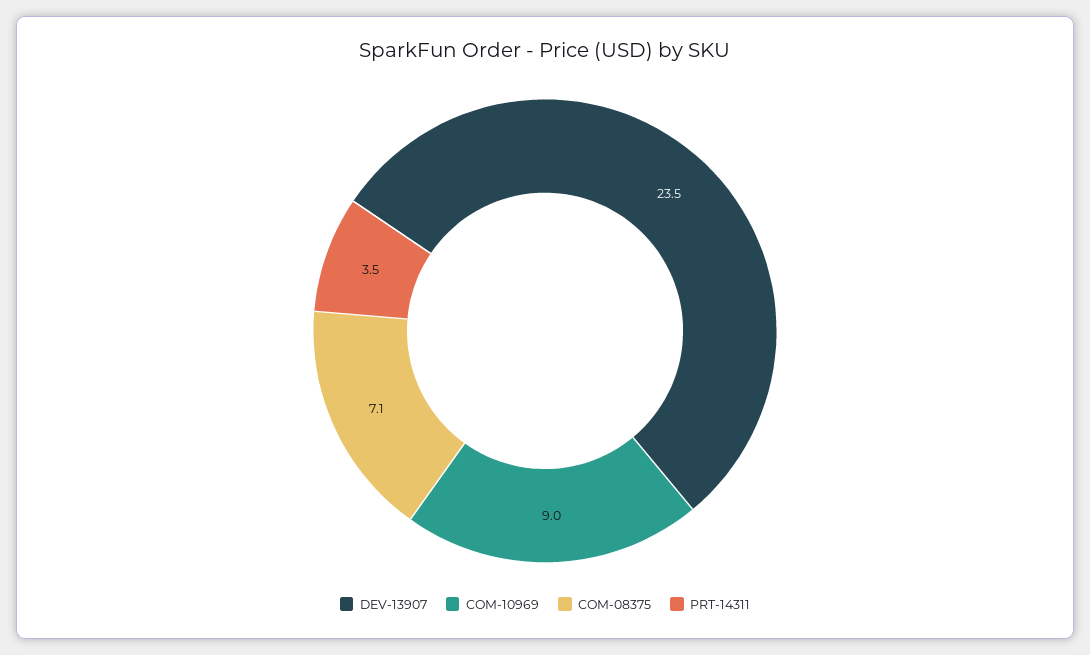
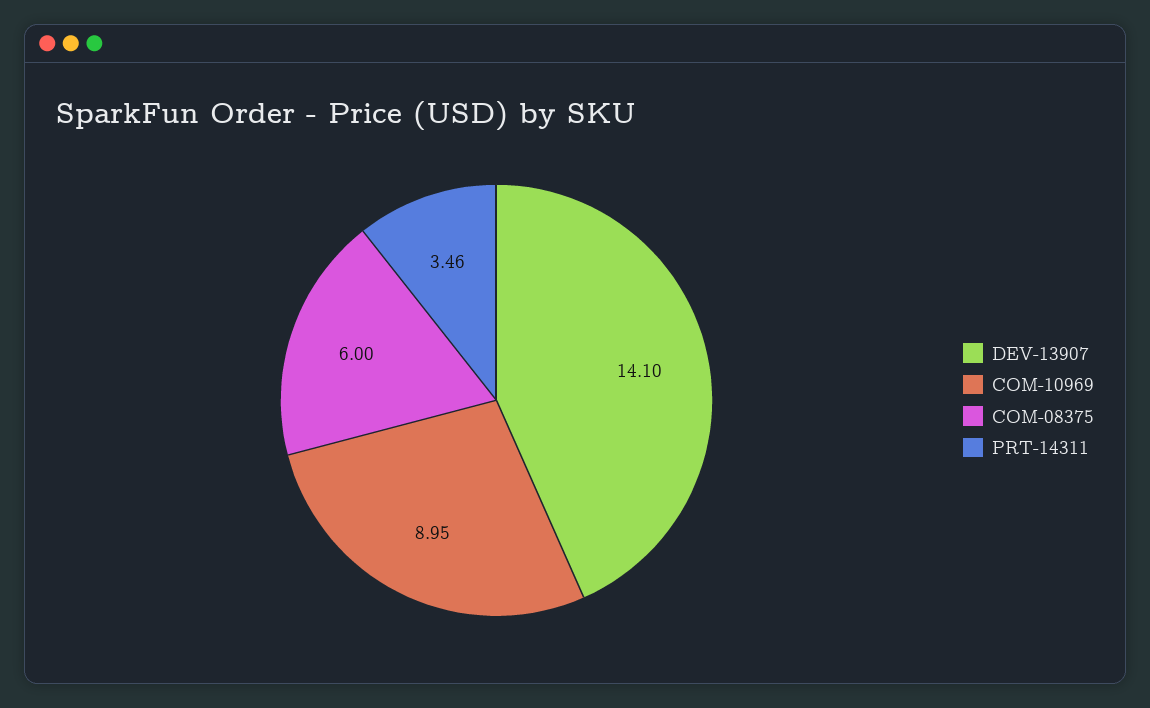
DEV-13907: 23.5 -> 14.1
COM-08375: 7.1 -> 6

